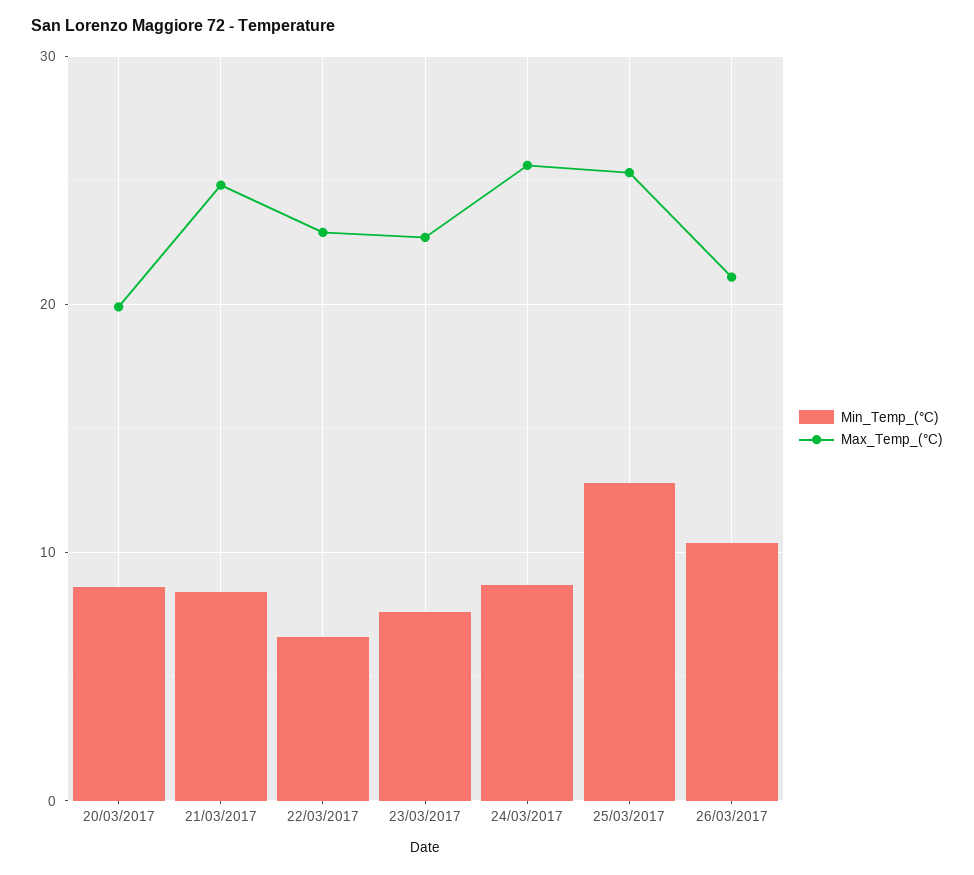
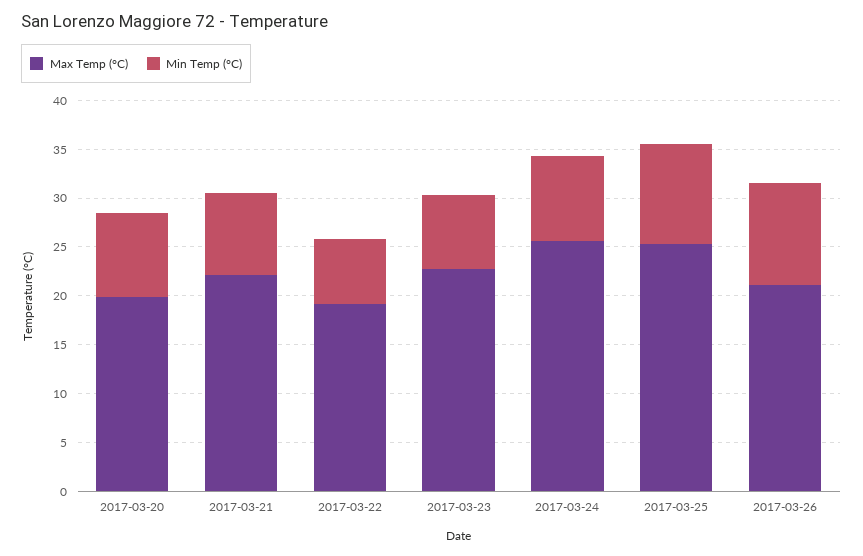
Max_Temp_(°C), 21/03/2017: 25 -> 22
Max_Temp_(°C), 22/03/2017: 23 -> 19
Min_Temp_(°C), 25/03/2017: 13 -> 10

